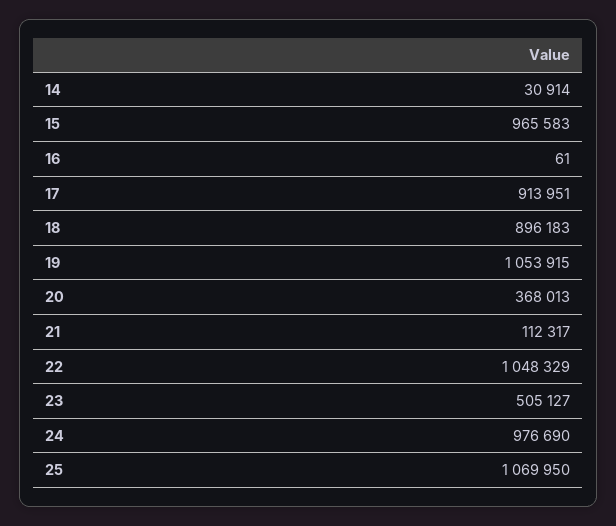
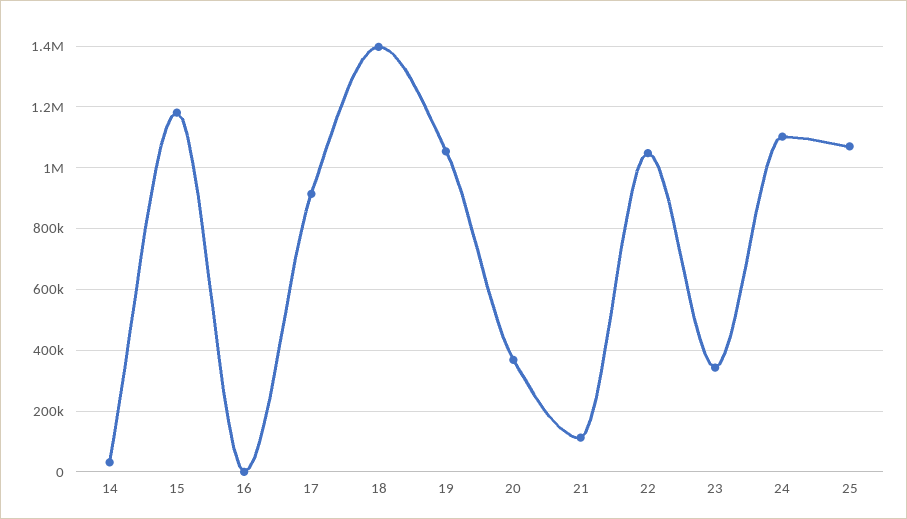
15: 965583 -> 1180000
18: 896183 -> 1400000
23: 505127 -> 340000
24: 976690 -> 1100000

